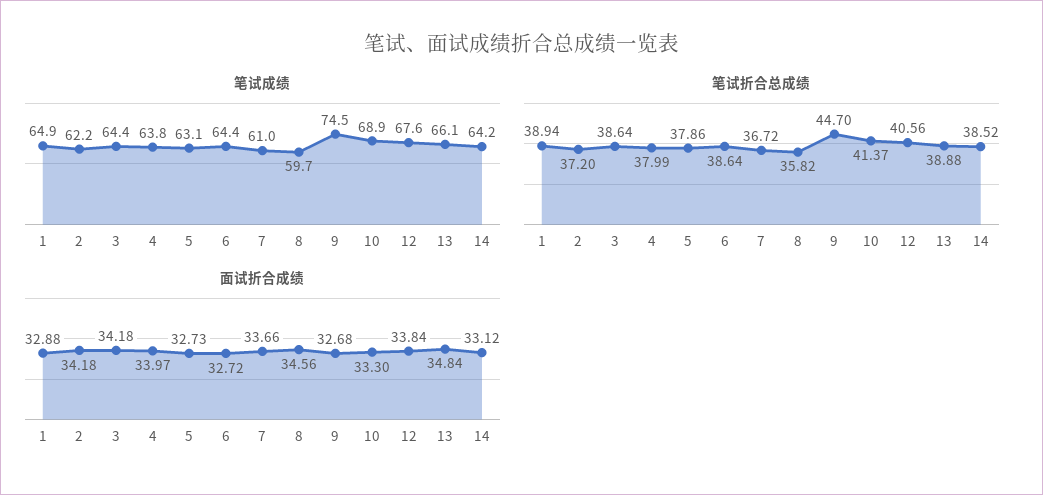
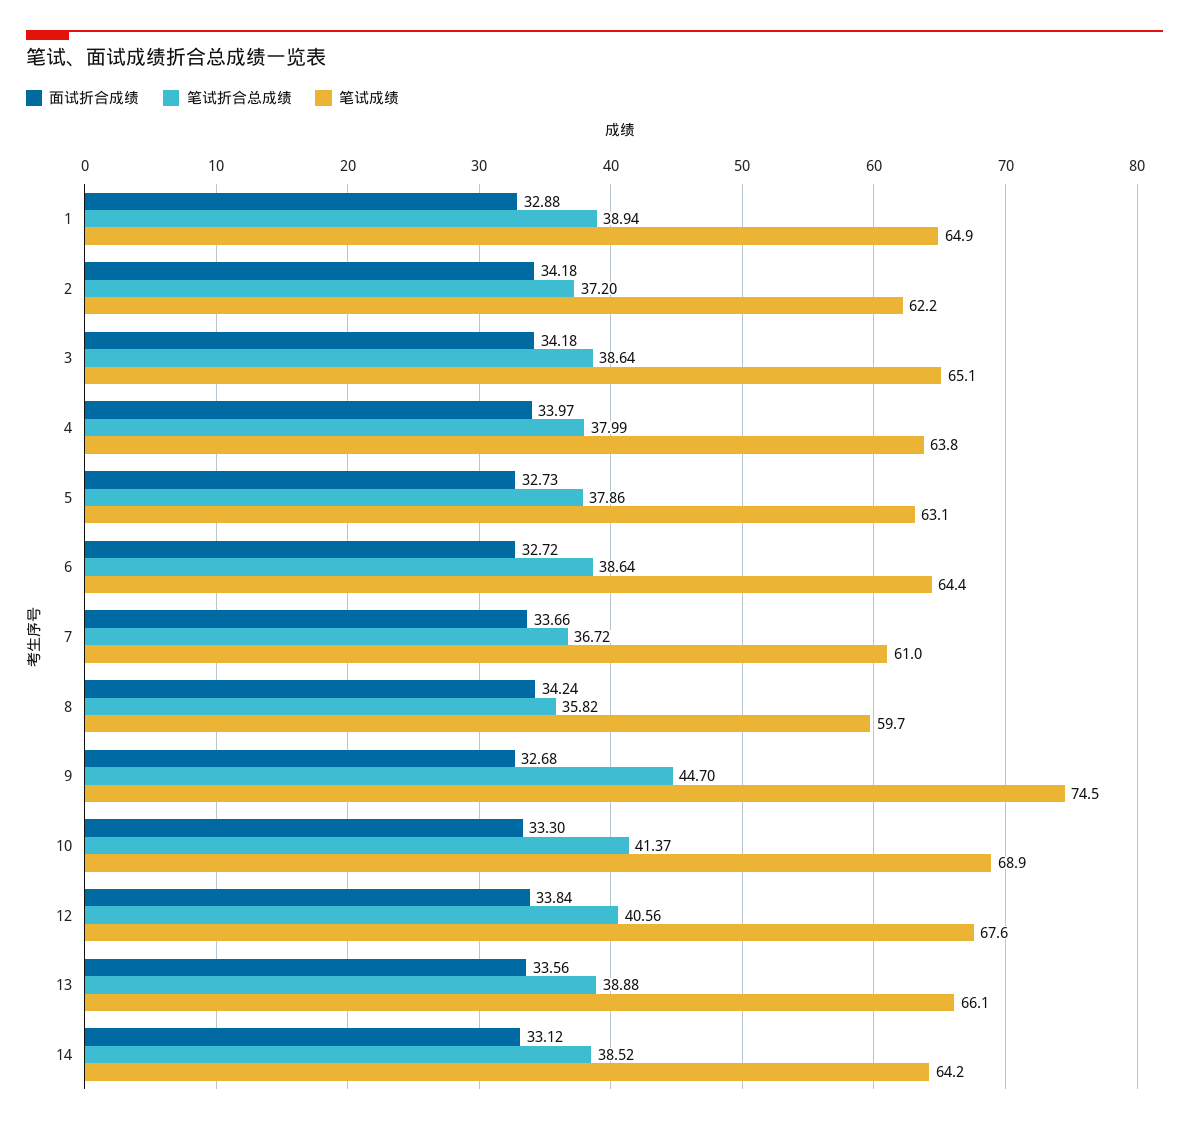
笔试成绩, 3: 64.4 -> 65.1
面试折合成绩, 8: 34.56 -> 34.24
面试折合成绩, 13: 34.84 -> 33.56

